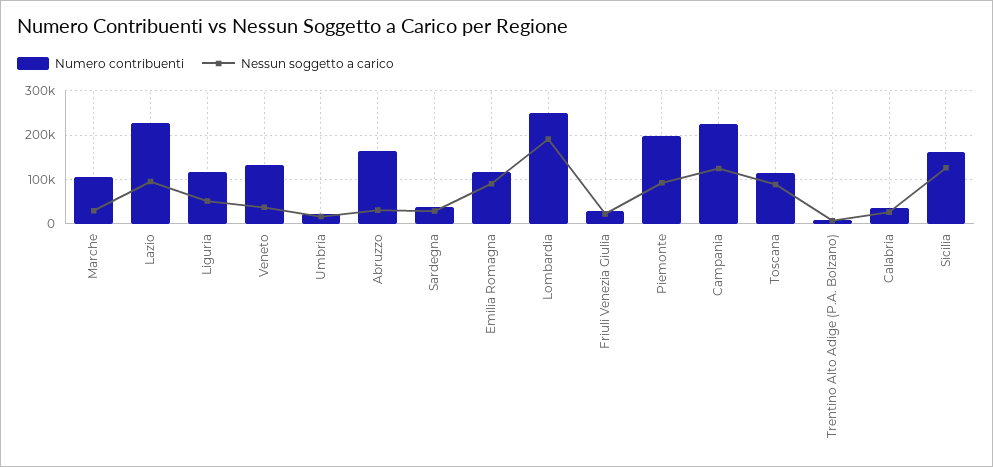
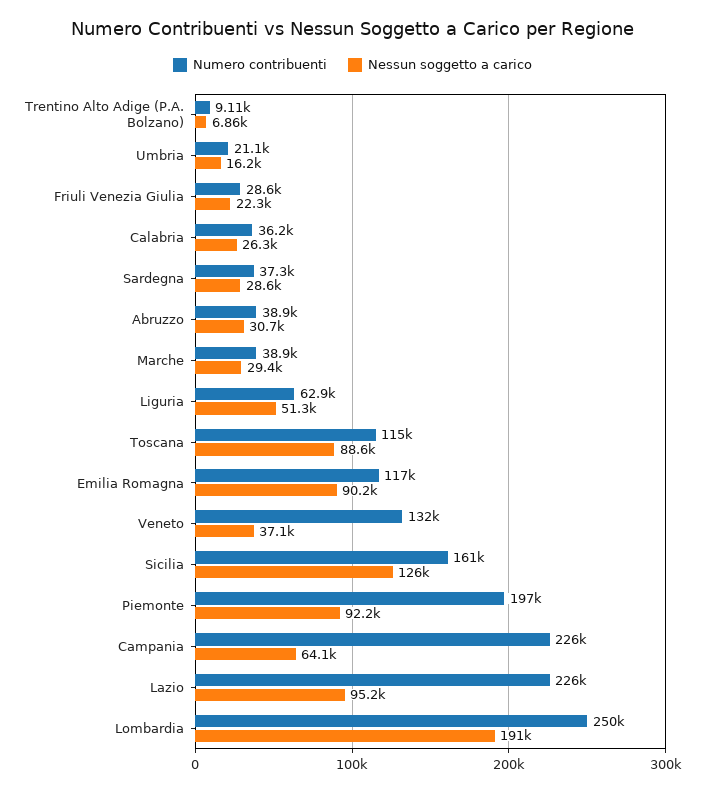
Numero contribuenti, Marche: 100000 -> 38900
Numero contribuenti, Liguria: 120000 -> 62900
Numero contribuenti, Abruzzo: 160000 -> 38900
Nessun soggetto a carico, Campania: 120000 -> 64100

